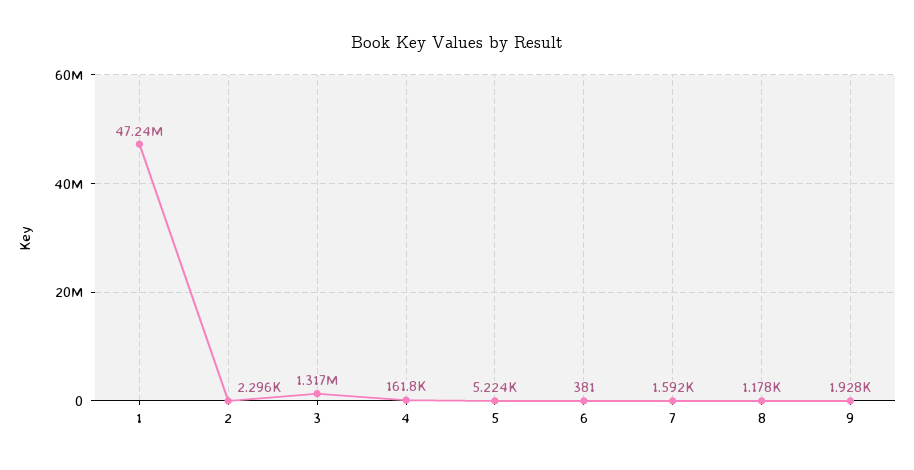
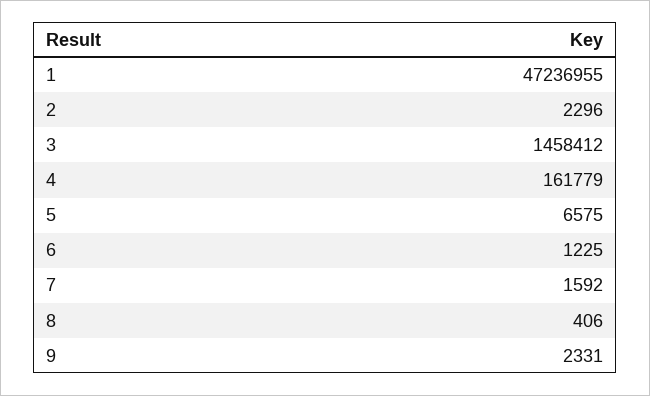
3: 1317000 -> 1458412
5: 5224 -> 6575
6: 381 -> 1225
8: 1178 -> 406
9: 1928 -> 2331

